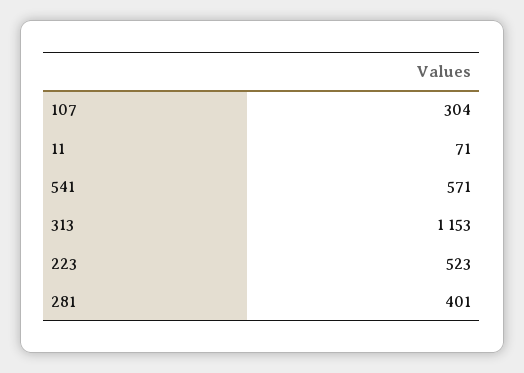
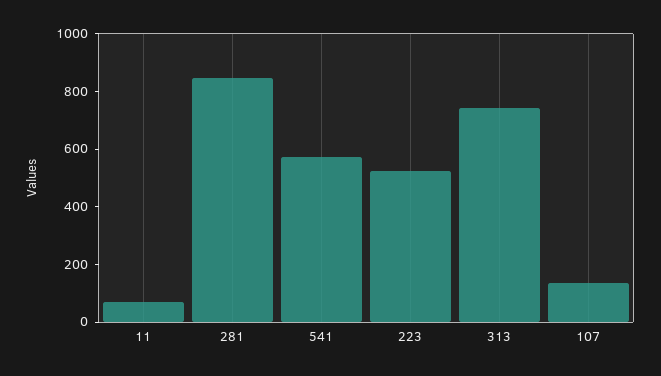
107: 304 -> 150
313: 1153 -> 750
281: 401 -> 850

